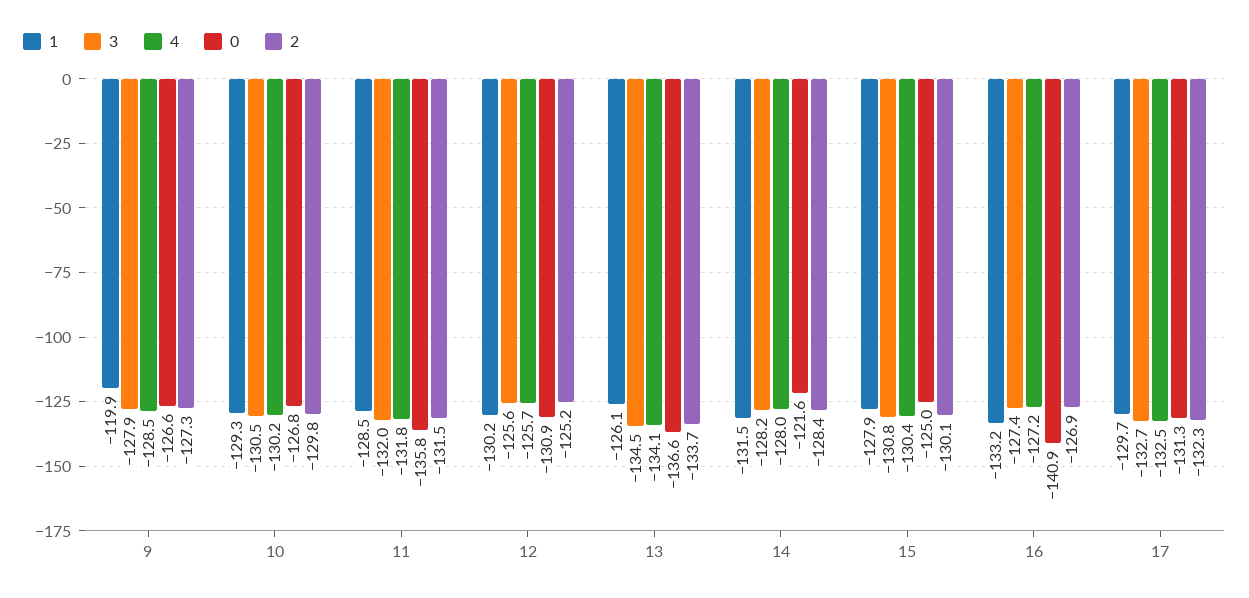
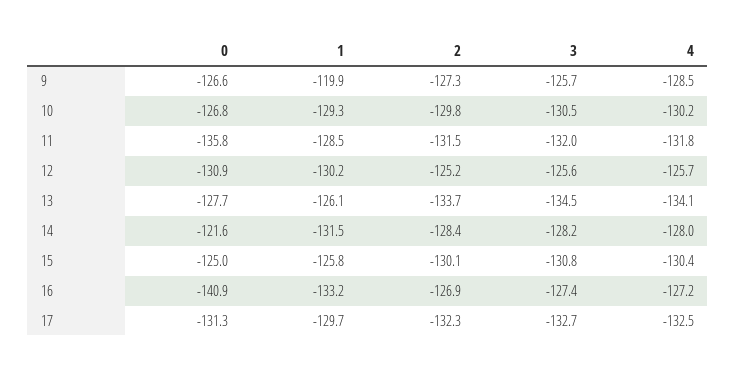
3, 9: -127.9 -> -125.7
0, 13: -136.6 -> -127.7
1, 15: -127.9 -> -125.8

